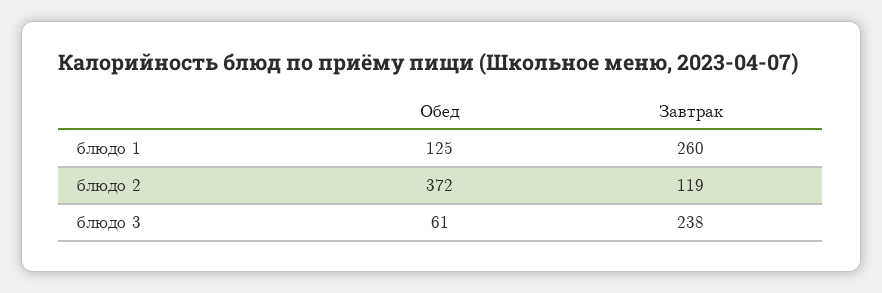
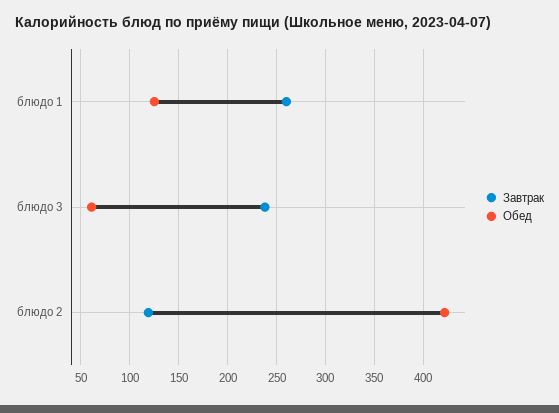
Обед, блюдо 2: 372 -> 420

